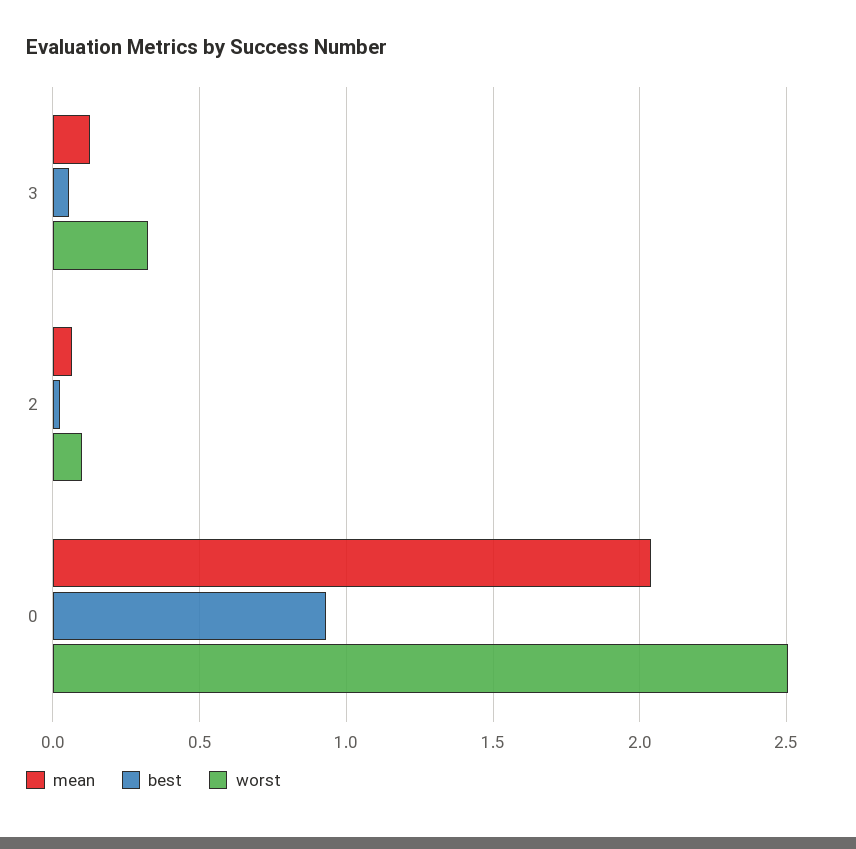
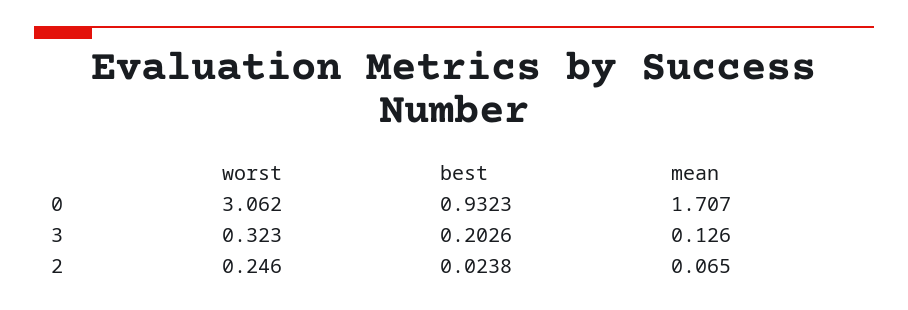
best, 3: 0.05 -> 0.2026
worst, 2: 0.1 -> 0.246
mean, 0: 2.05 -> 1.707
worst, 0: 2.5 -> 3.062

